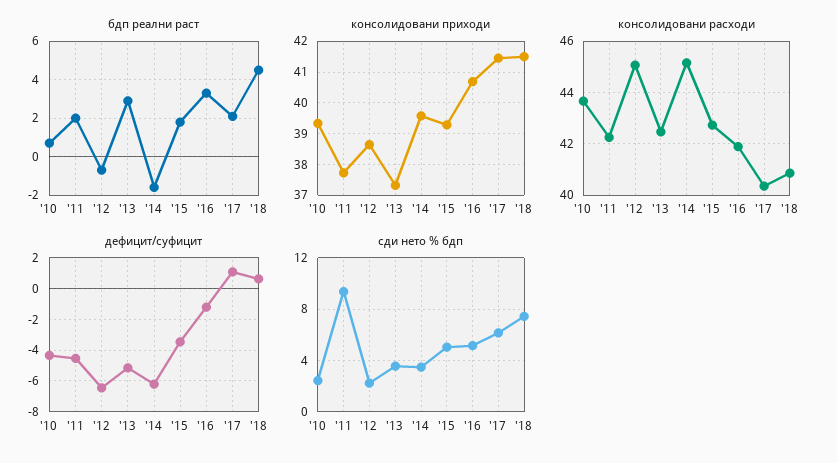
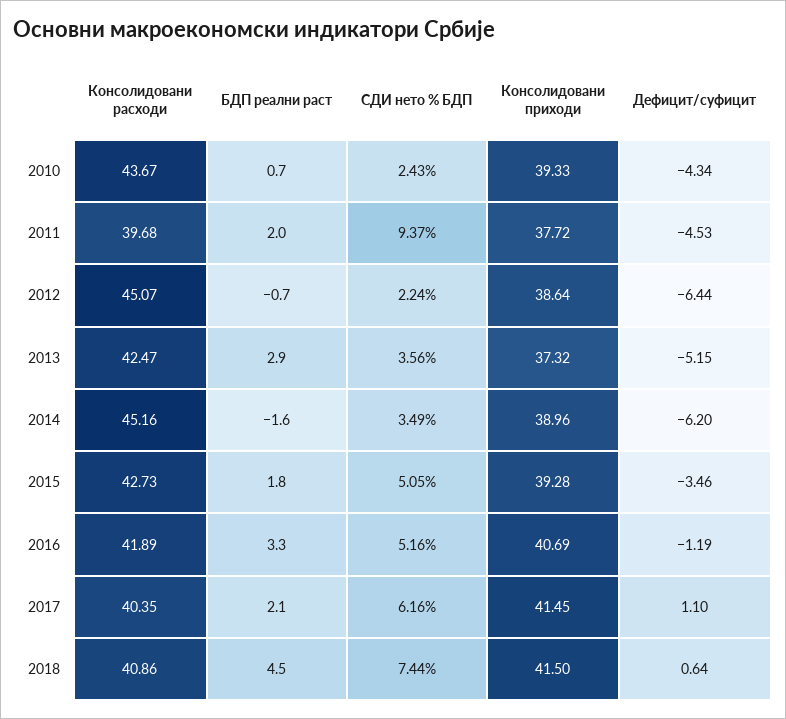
консолидовани приходи, '14: 39.6 -> 38.96
консолидовани расходи, '11: 42.25 -> 39.68

